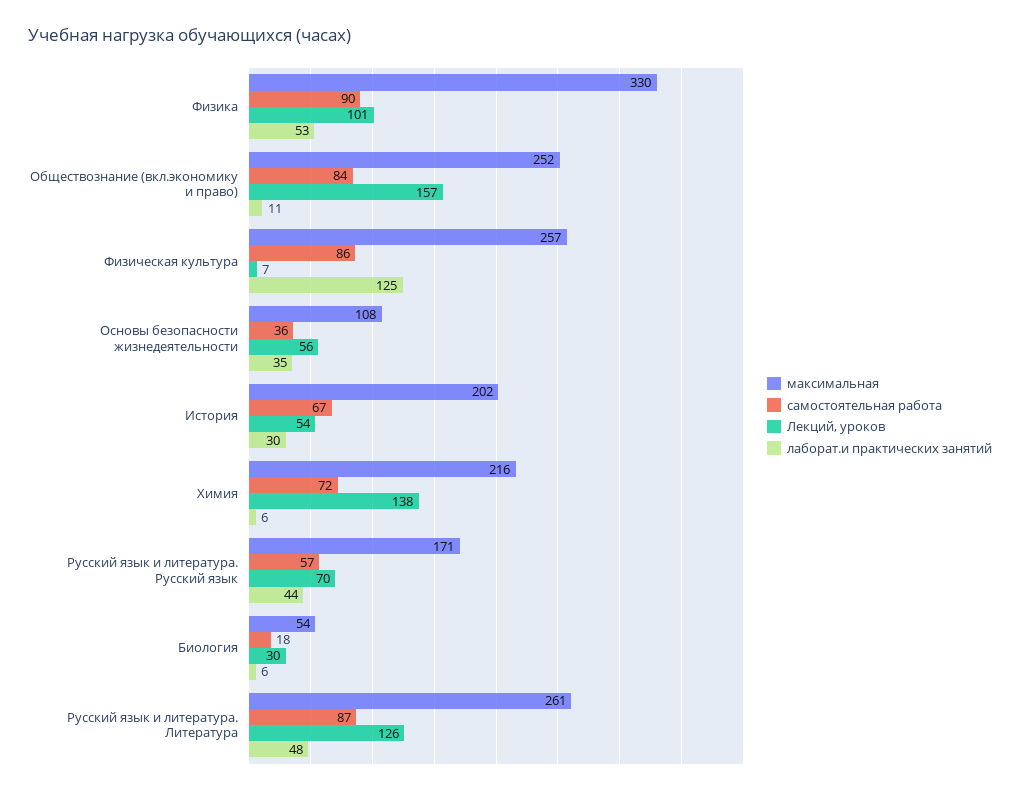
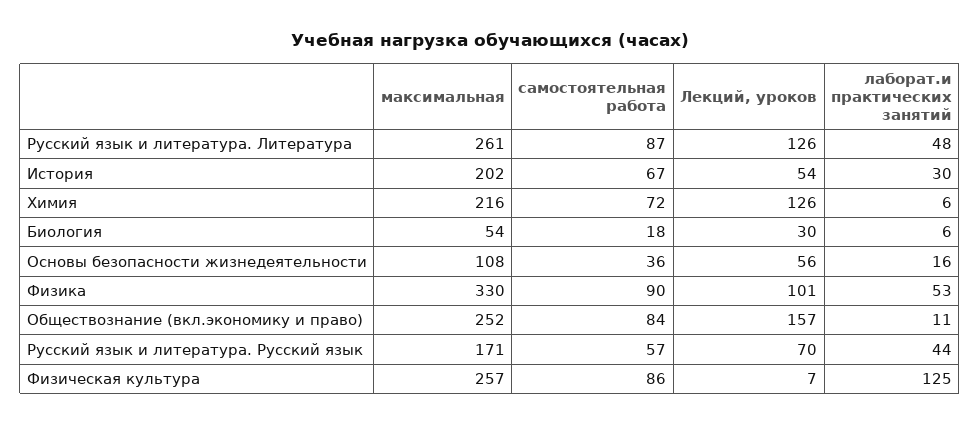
лаборат.и практических занятий, Основы безопасности жизнедеятельности: 35 -> 16
Лекций, уроков, Химия: 138 -> 126

